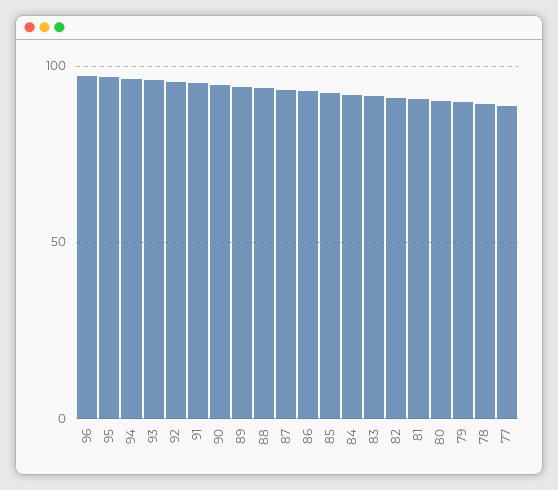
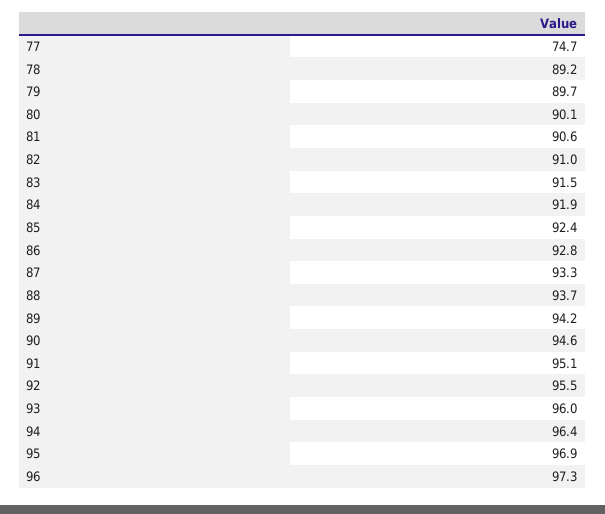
77: 90 -> 74.7

